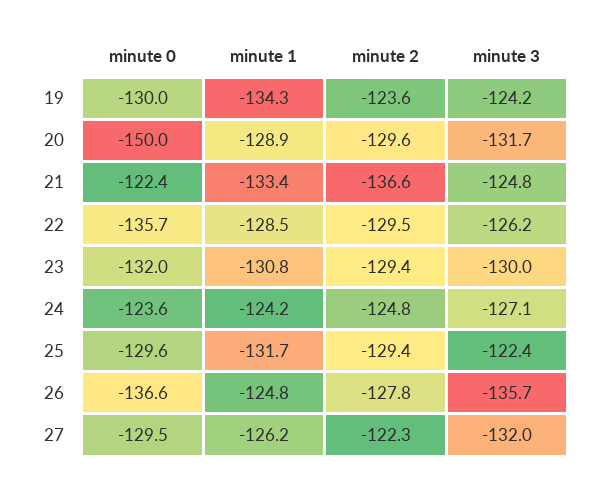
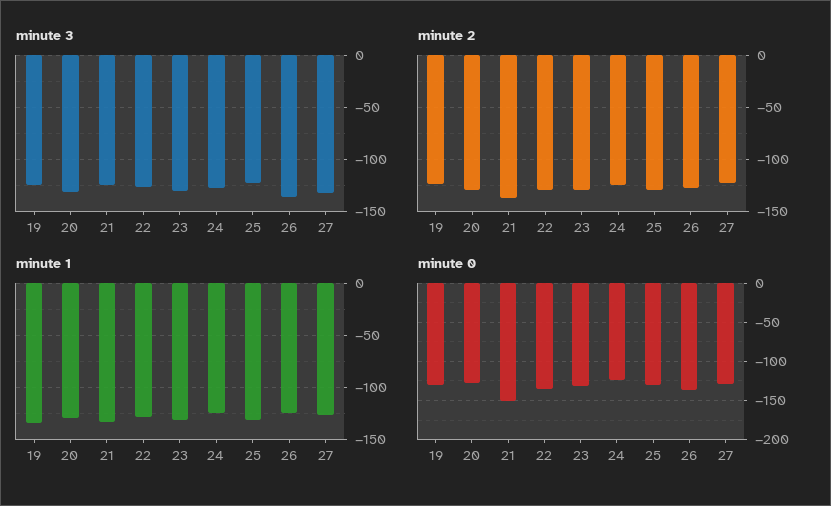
minute 0, 20: -150 -> -130
minute 0, 21: -122.4 -> -150

